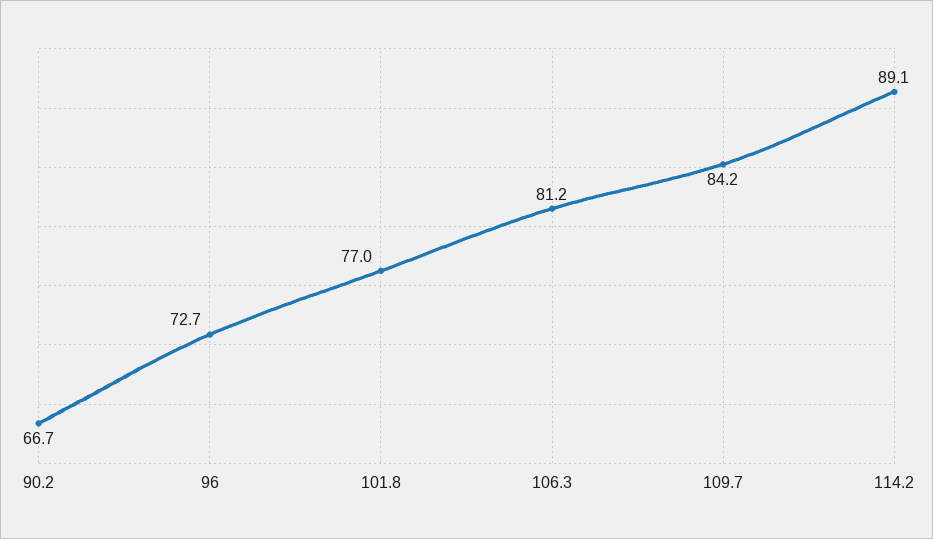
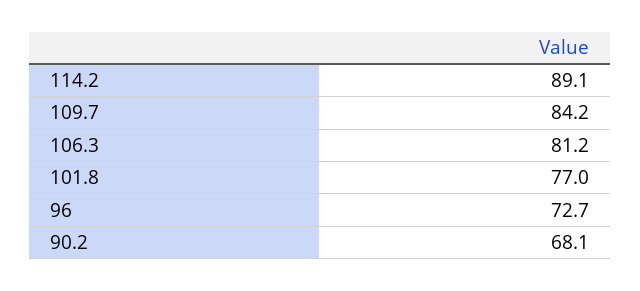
90.2: 66.7 -> 68.1

